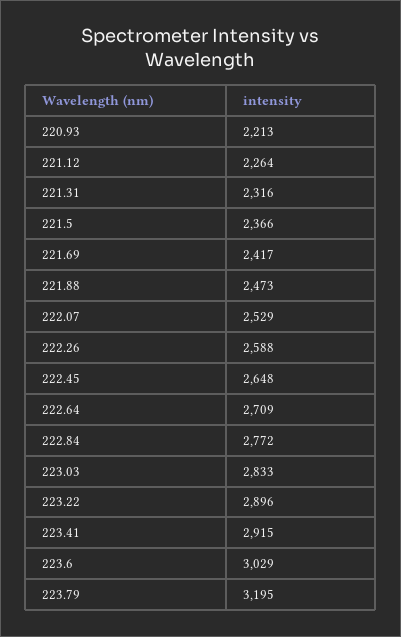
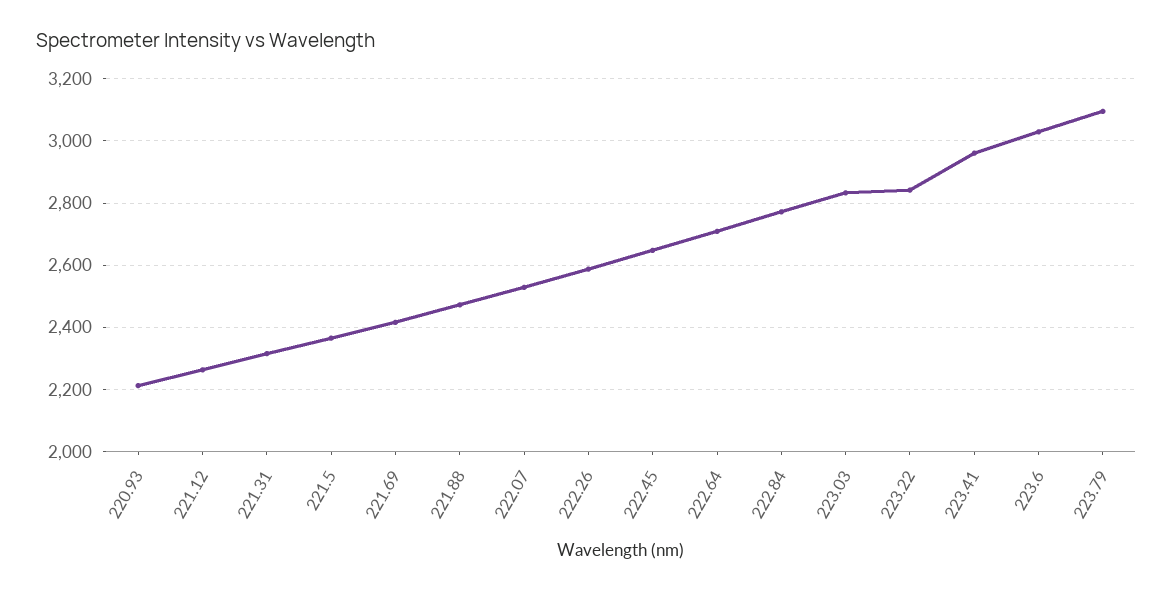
223.22: 2896 -> 2840
223.41: 2915 -> 2960
223.79: 3195 -> 3100

